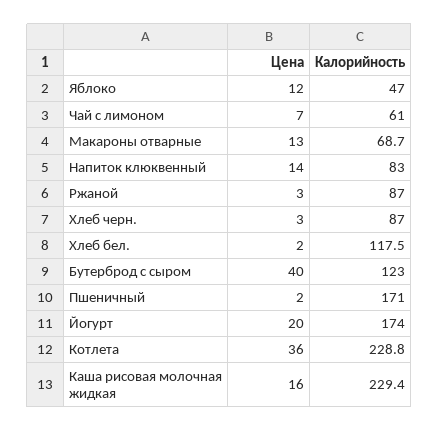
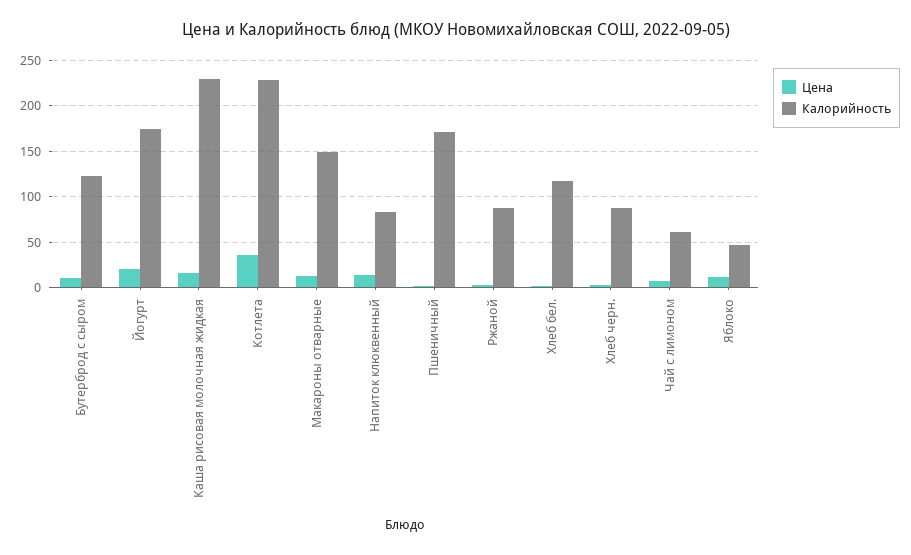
Калорийность, Макароны отварные: 68.7 -> 150
Цена, Бутерброд с сыром: 40 -> 10

